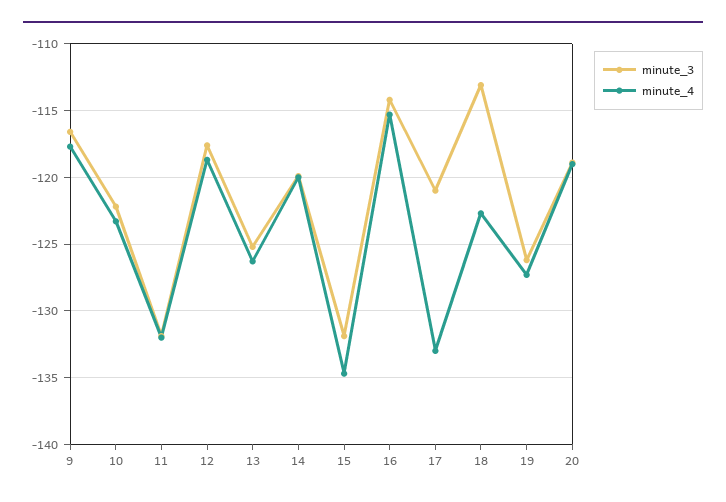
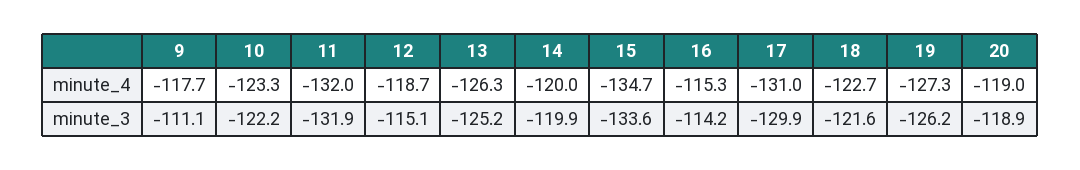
minute_3, 9: -116.5 -> -111.1
minute_3, 12: -117.5 -> -115.1
minute_3, 15: -132 -> -133.6
minute_3, 17: -121 -> -129.9
minute_4, 17: -133 -> -131
minute_3, 18: -113 -> -121.6

